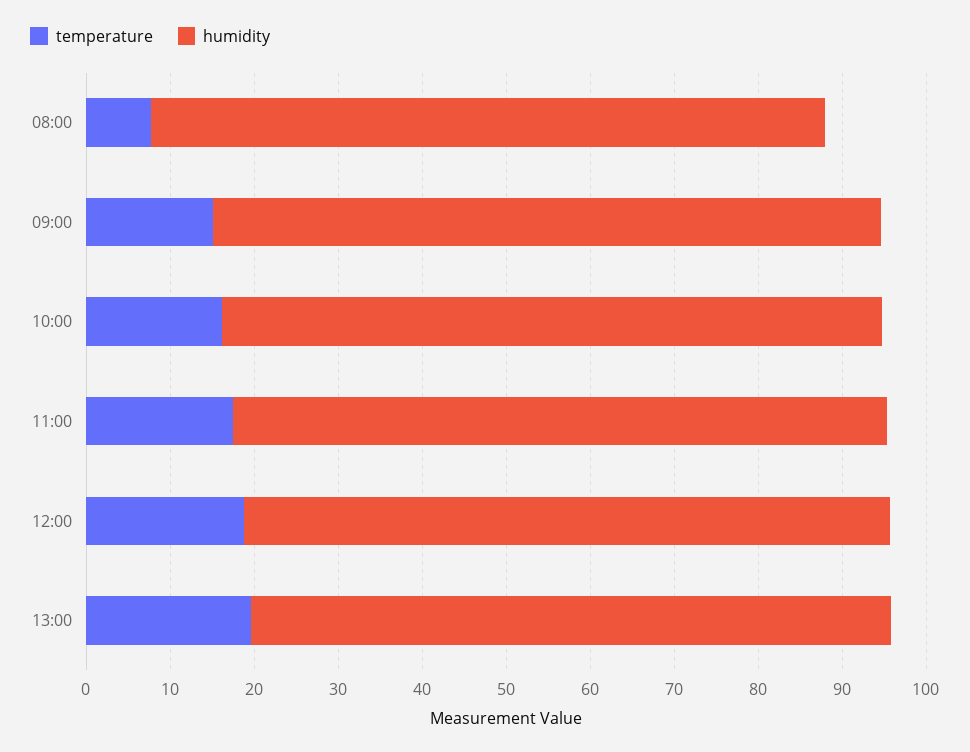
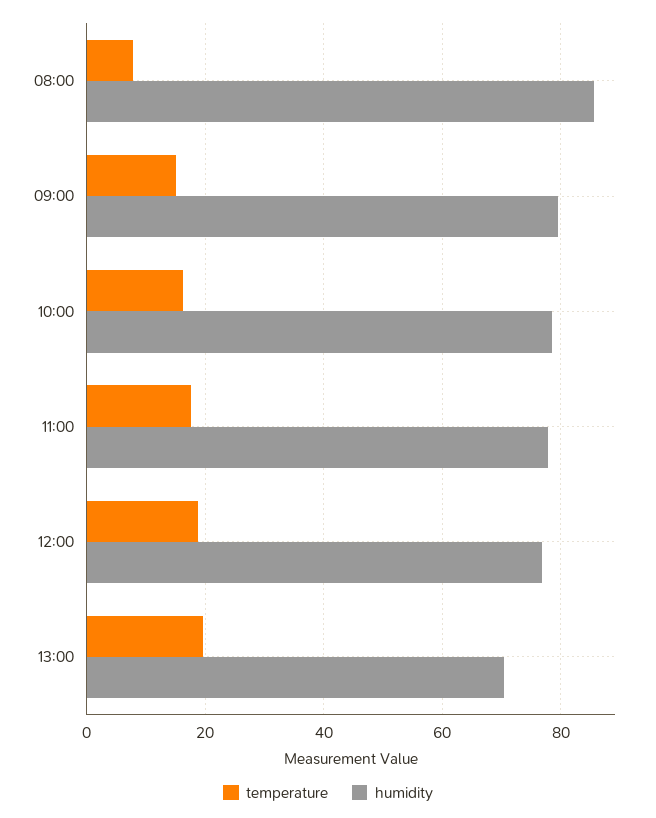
humidity, 08:00: 80 -> 86
humidity, 13:00: 76 -> 70

